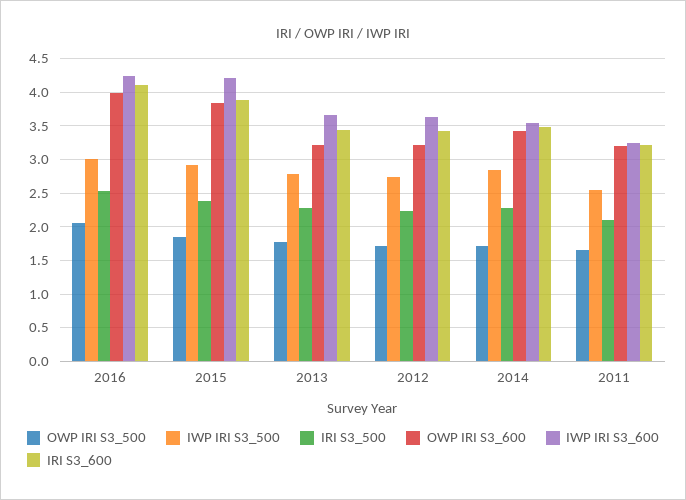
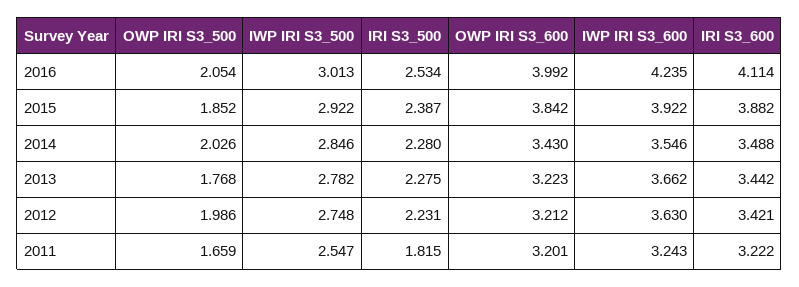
IWP IRI S3_600, 2015: 4.2 -> 3.922
OWP IRI S3_500, 2012: 1.7 -> 1.986
OWP IRI S3_500, 2014: 1.7 -> 2.026
IRI S3_500, 2011: 2.1 -> 1.815

